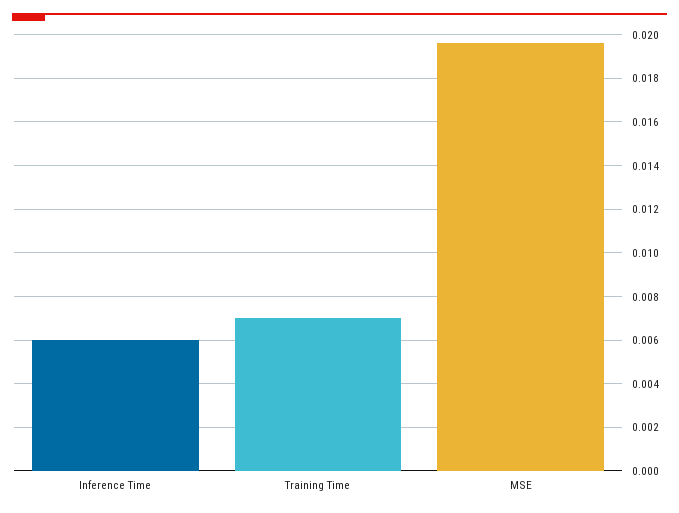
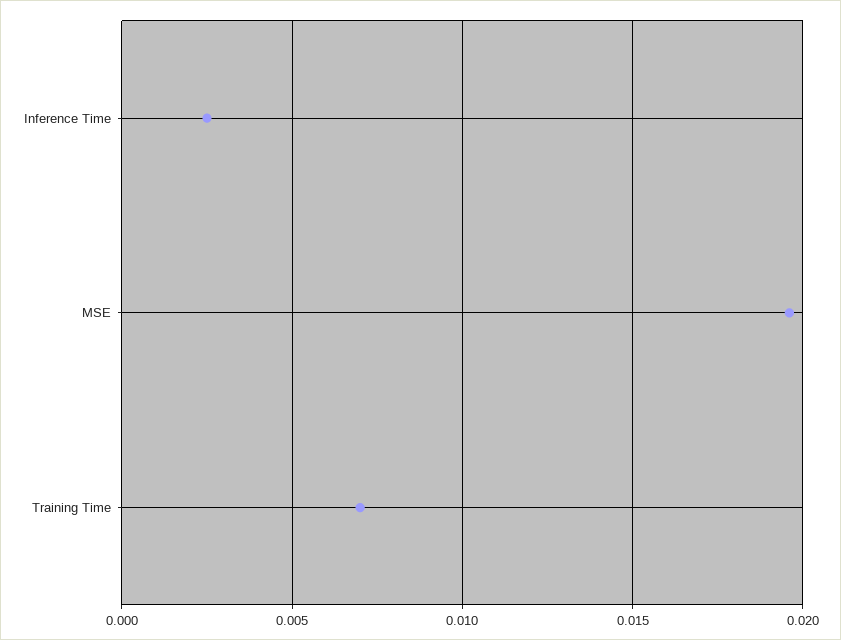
Inference Time: 0.006 -> 0.0025

